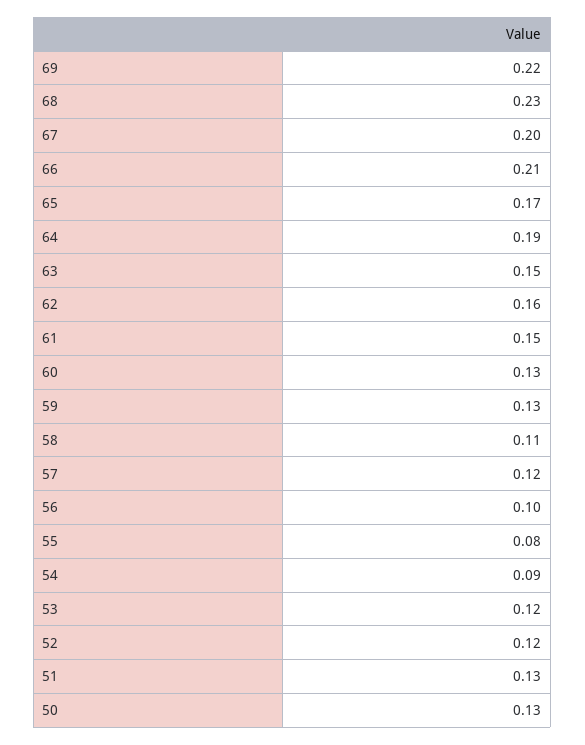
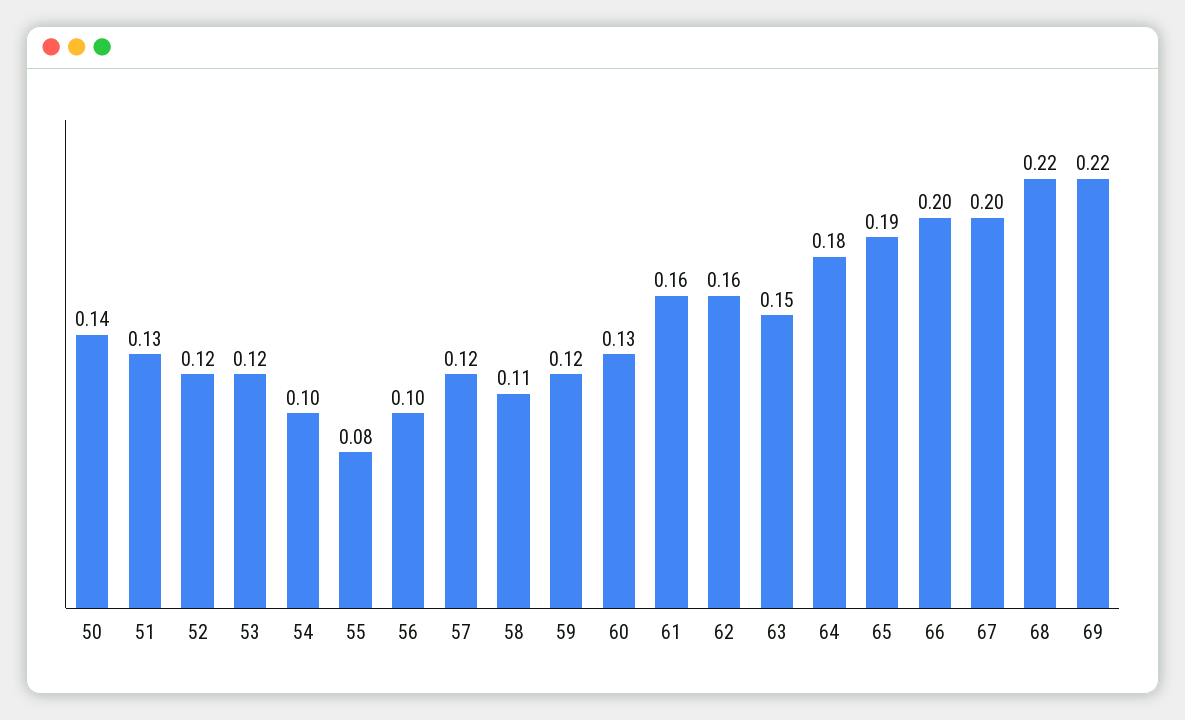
68: 0.23 -> 0.22
66: 0.21 -> 0.2
65: 0.17 -> 0.19
64: 0.19 -> 0.18
61: 0.15 -> 0.16
59: 0.13 -> 0.12
54: 0.09 -> 0.1
50: 0.13 -> 0.14

